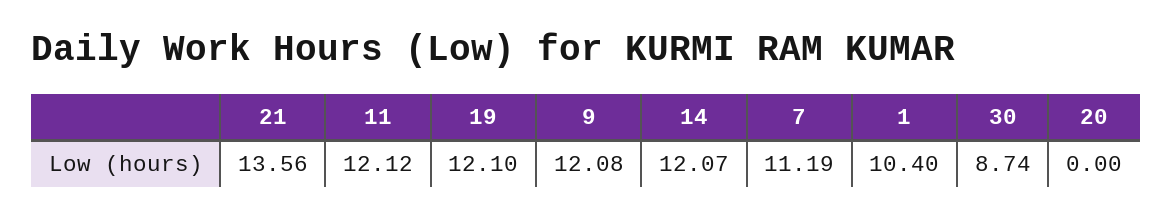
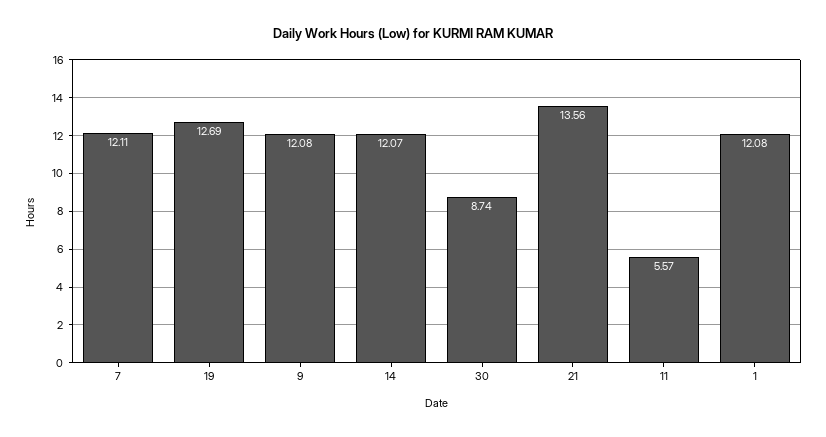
11: 12.12 -> 5.57
19: 12.1 -> 12.69
7: 11.19 -> 12.11
1: 10.4 -> 12.08
20: 0 -> none

